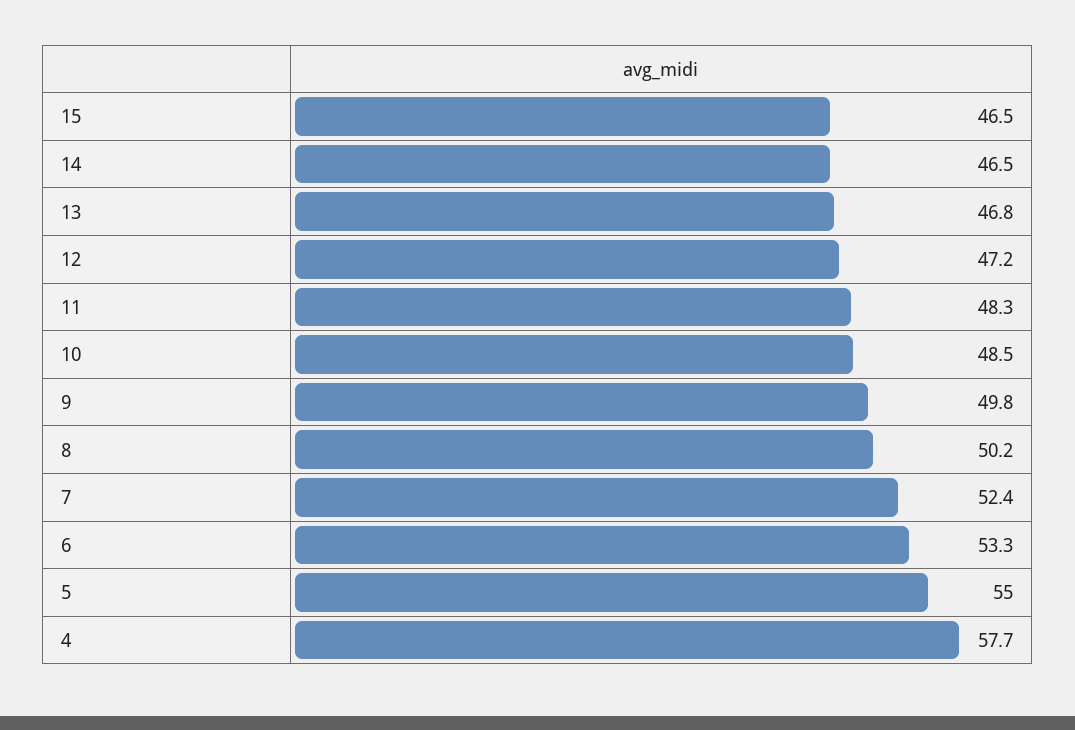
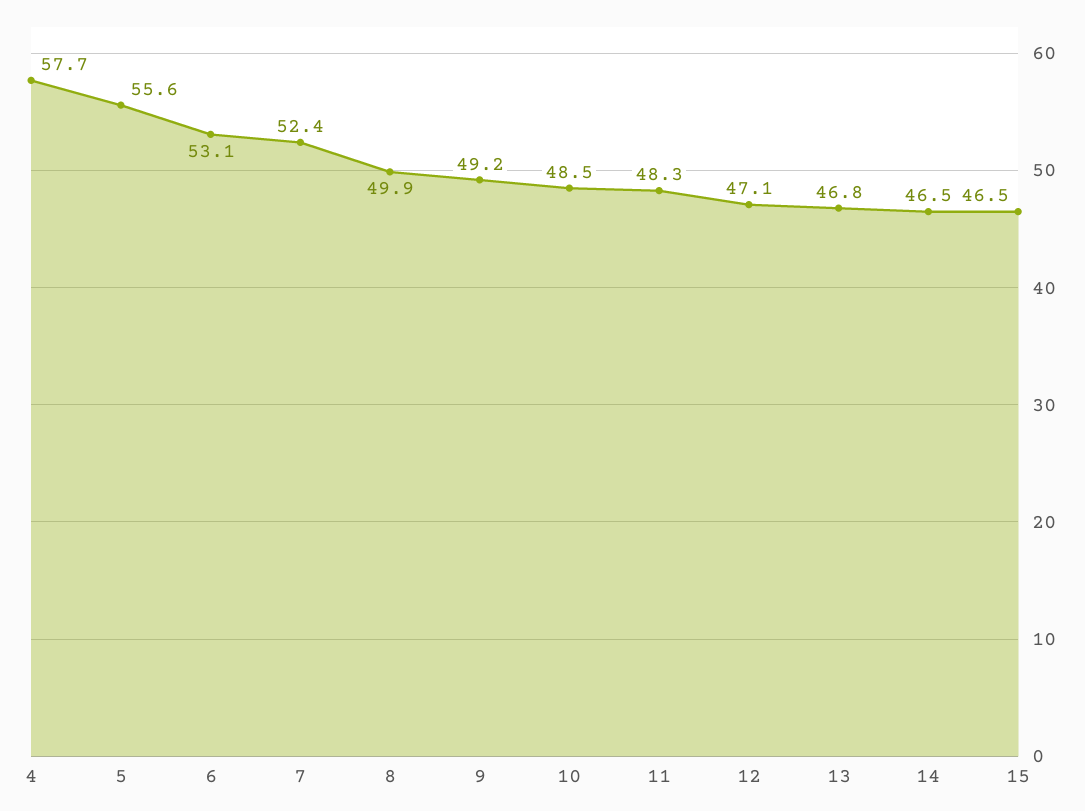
12: 47.2 -> 47.1
9: 49.8 -> 49.2
8: 50.2 -> 49.9
6: 53.3 -> 53.1
5: 55 -> 55.6

